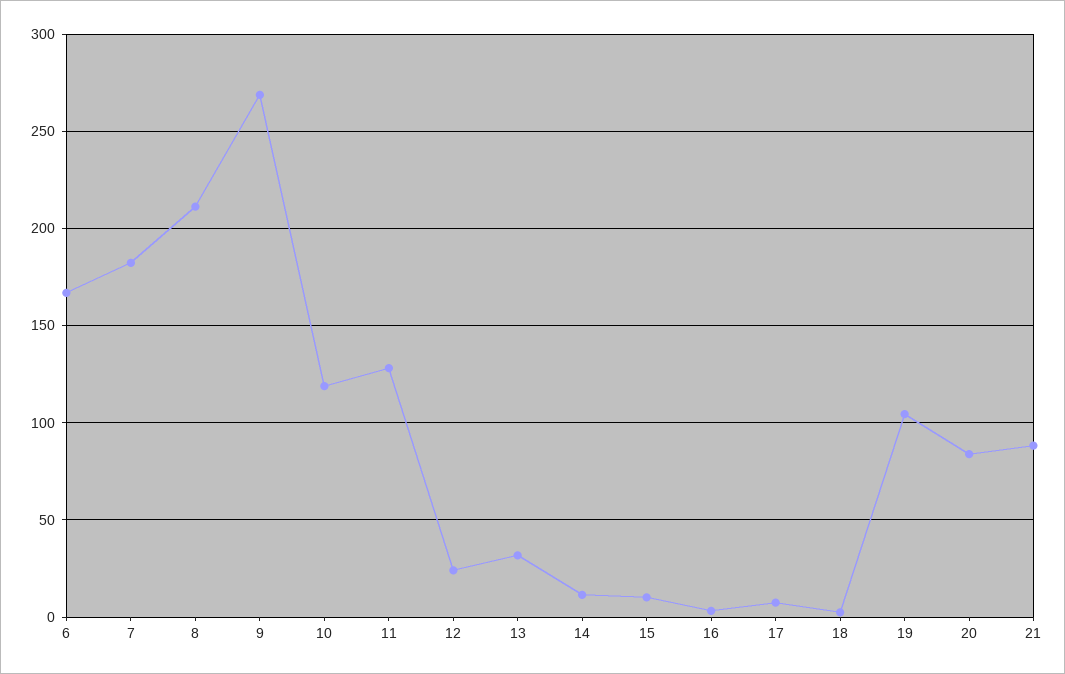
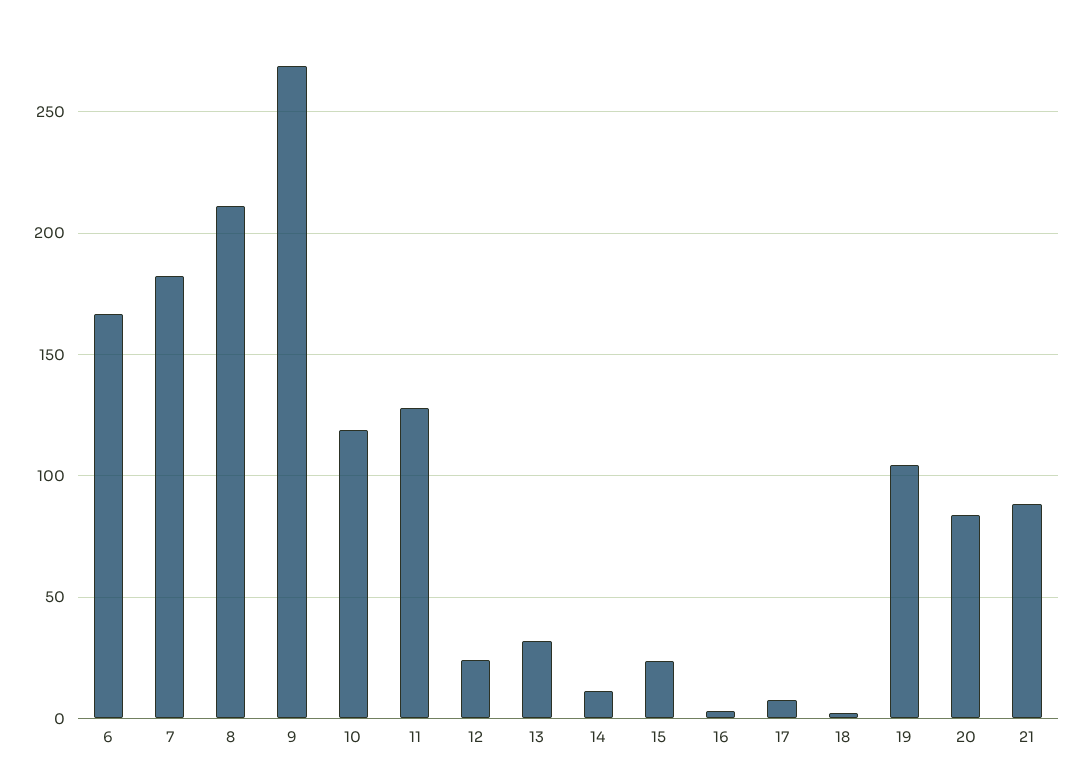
15: 10 -> 25

